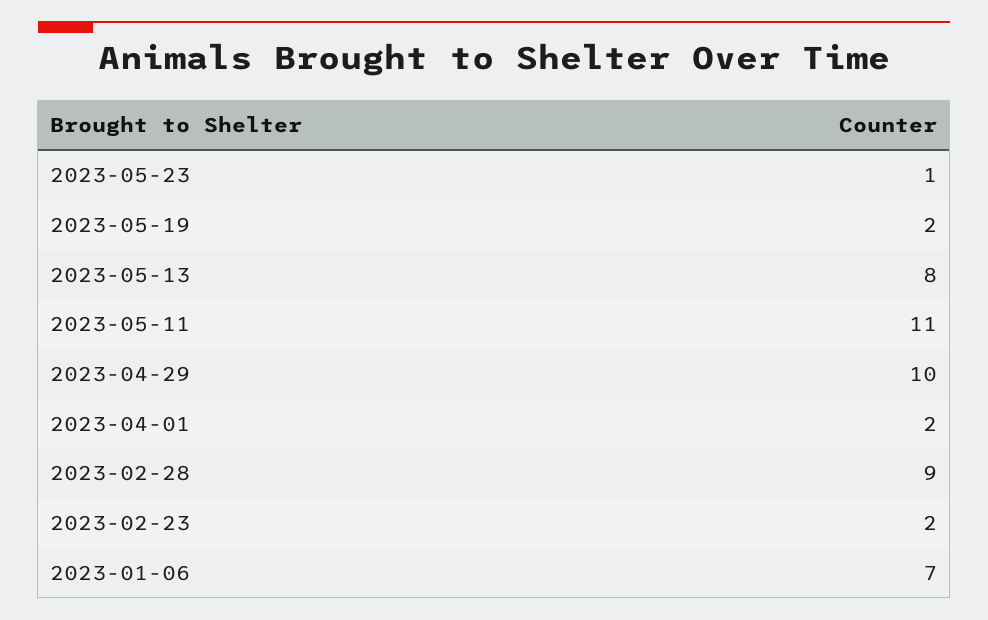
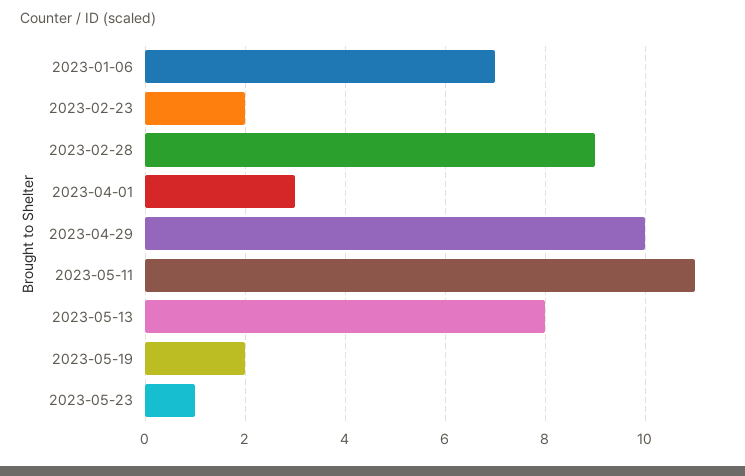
2023-04-01: 2 -> 3

